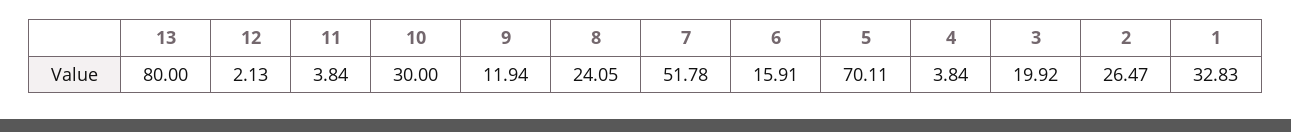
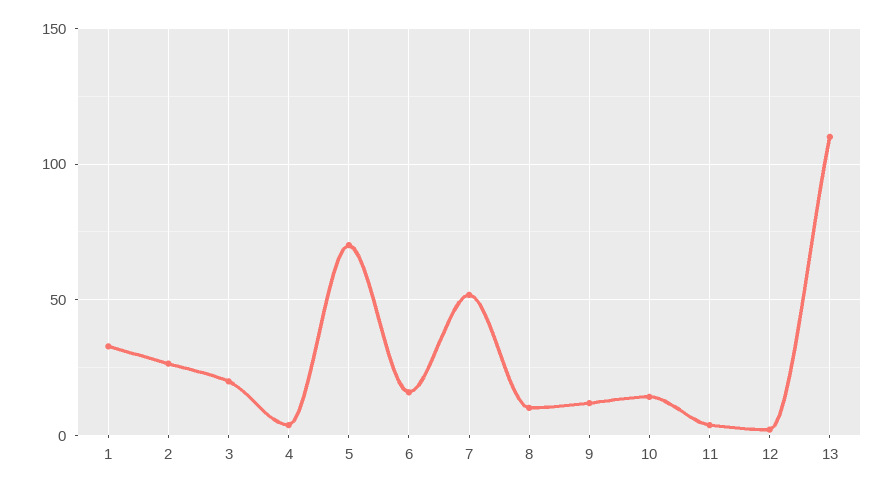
13: 80 -> 110
10: 30 -> 15
8: 24.05 -> 10

